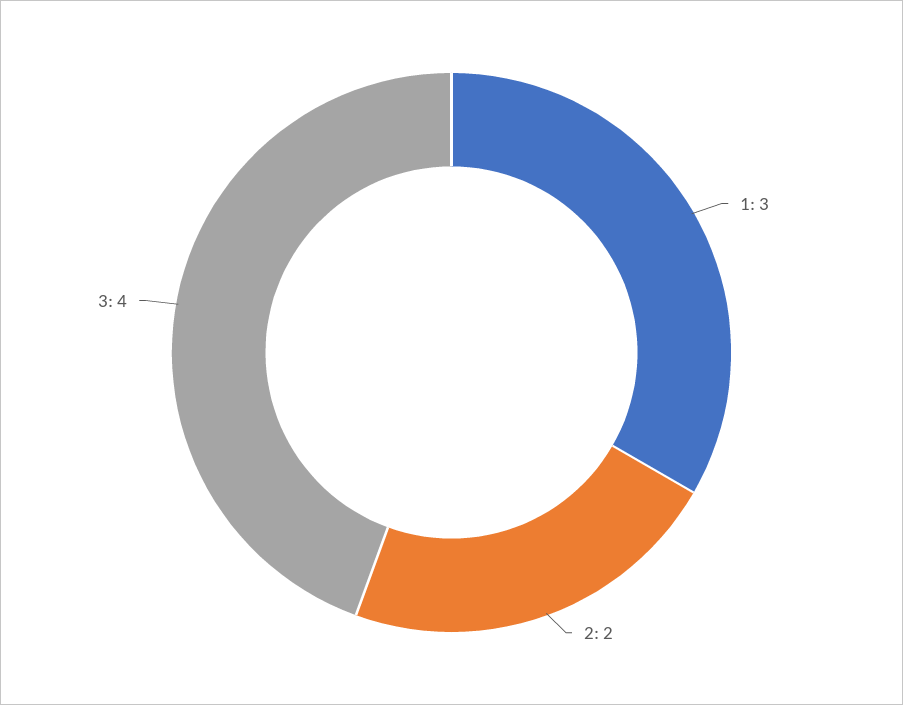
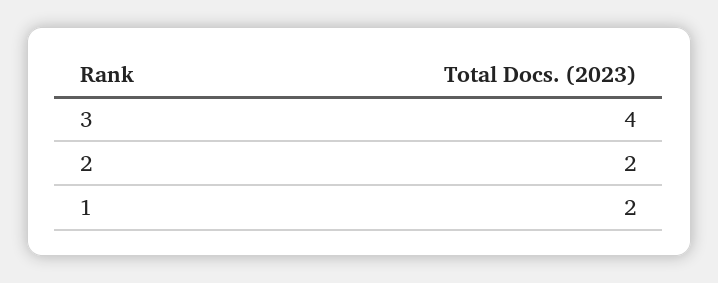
1: 3 -> 2

